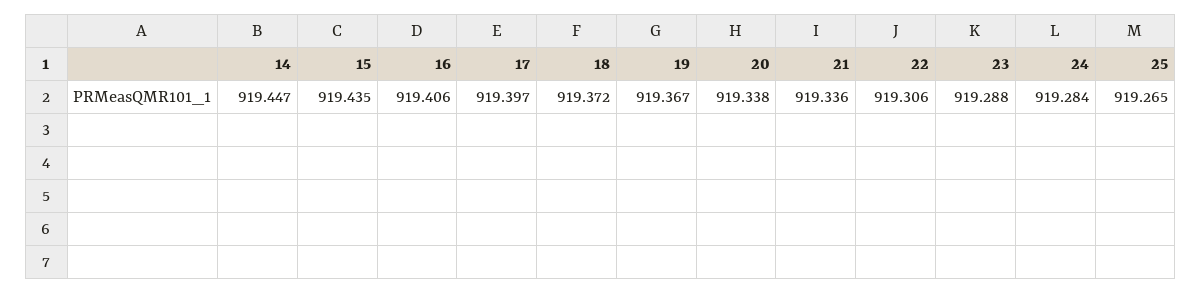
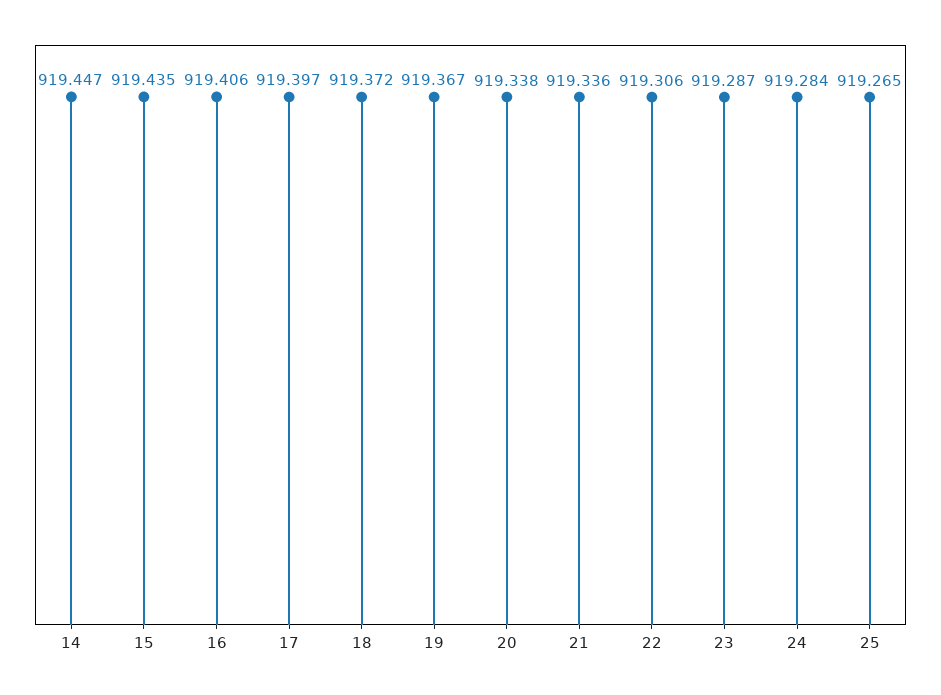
23: 919.288 -> 919.287

